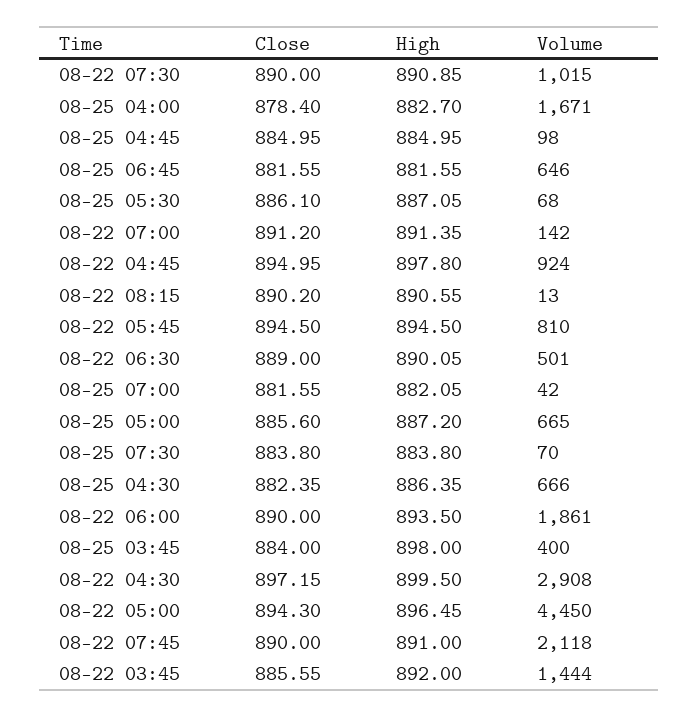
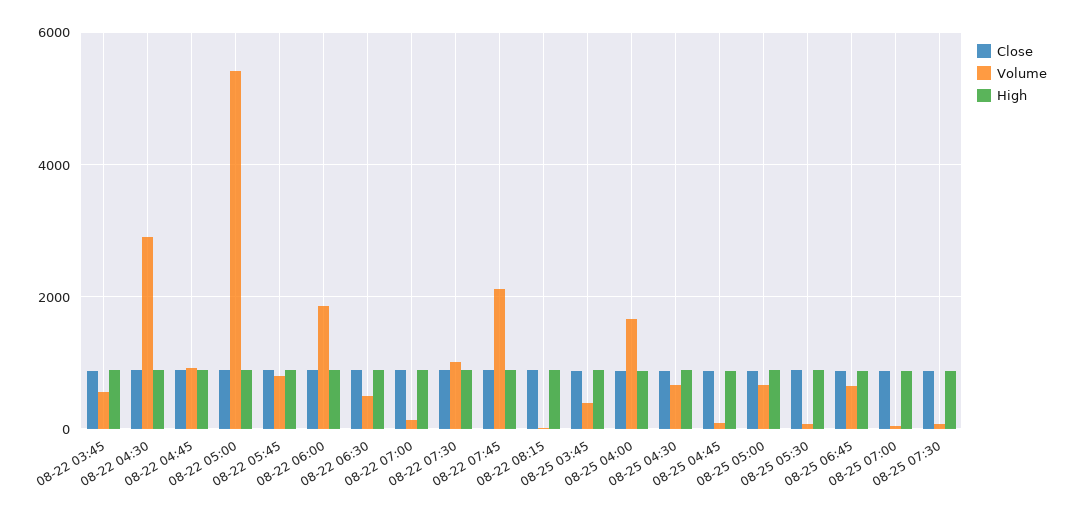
Volume, 08-22 05:00: 4450 -> 5400
Volume, 08-22 03:45: 1444 -> 600

